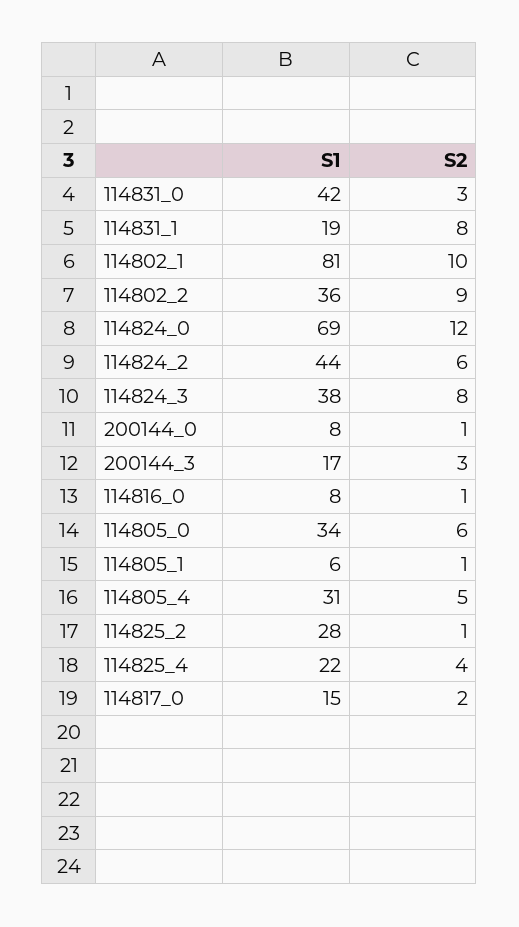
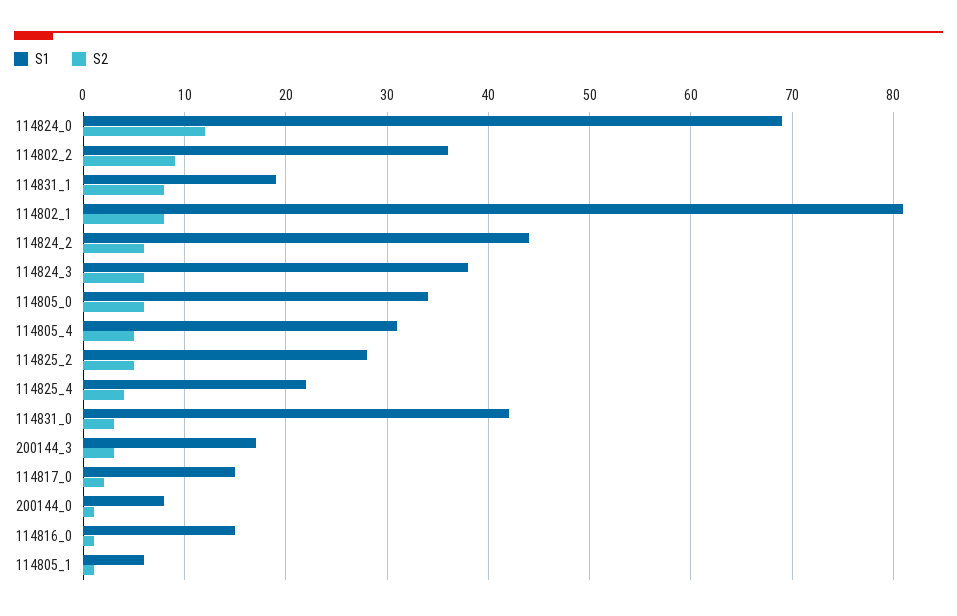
S2, 114802_1: 10 -> 8
S2, 114824_3: 8 -> 6
S1, 114816_0: 8 -> 15
S2, 114825_2: 1 -> 5

